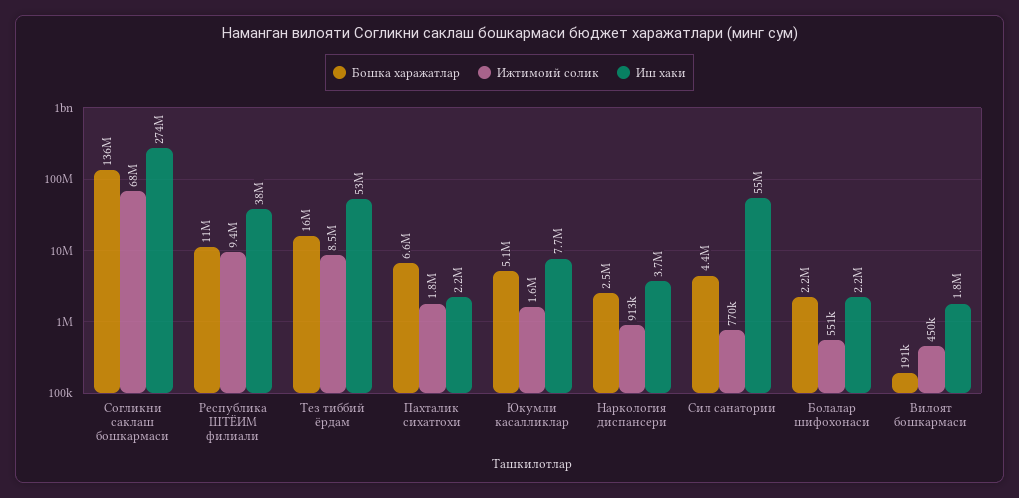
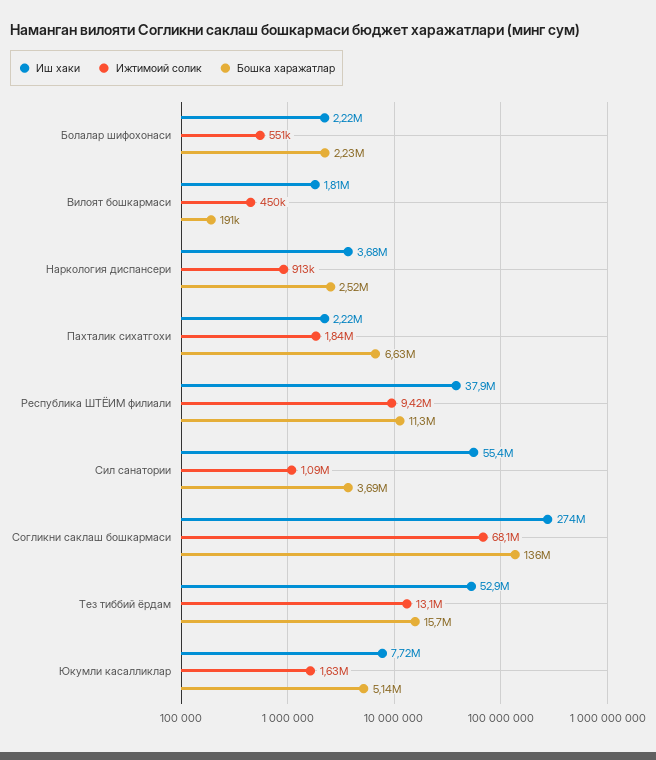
Ижтимоий солик, Тез тиббий ёрдам: 8500000 -> 13100000
Бошка харажатлар, Сил санатории: 4400000 -> 3690000
Ижтимоий солик, Сил санатории: 770000 -> 1090000

